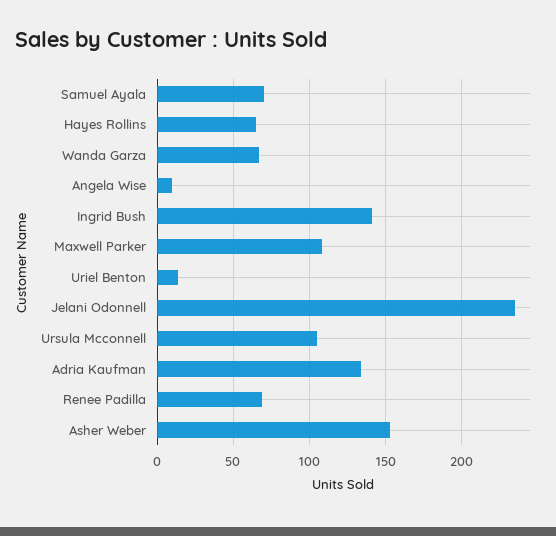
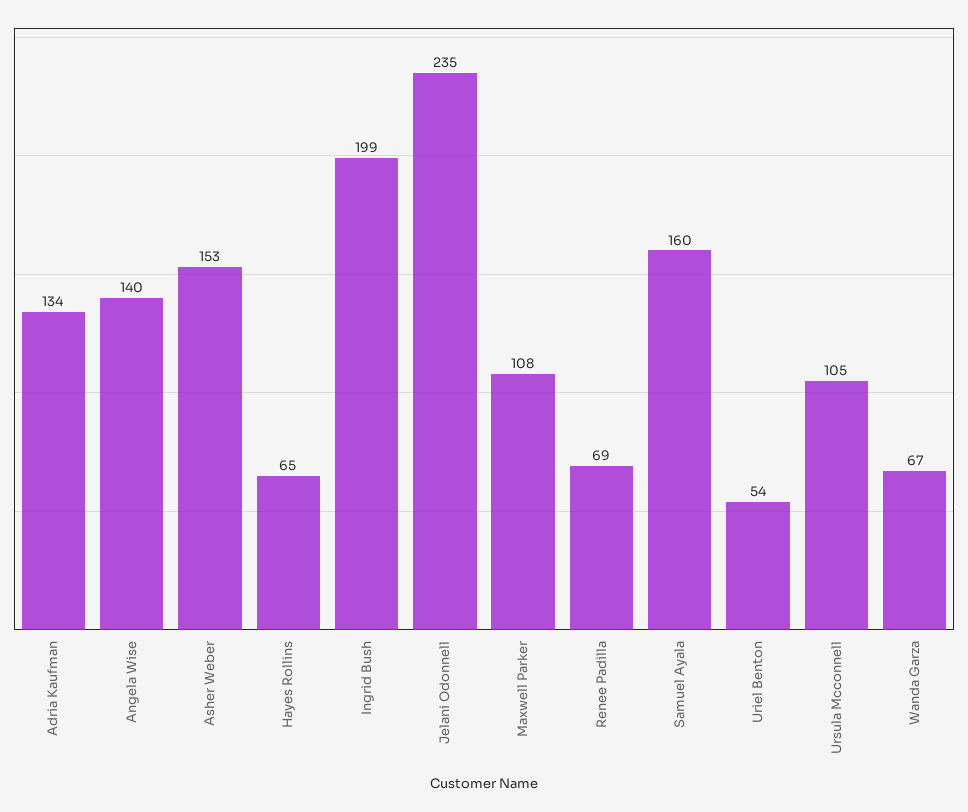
Samuel Ayala: 70 -> 160
Angela Wise: 10 -> 140
Ingrid Bush: 140 -> 199
Uriel Benton: 15 -> 54

